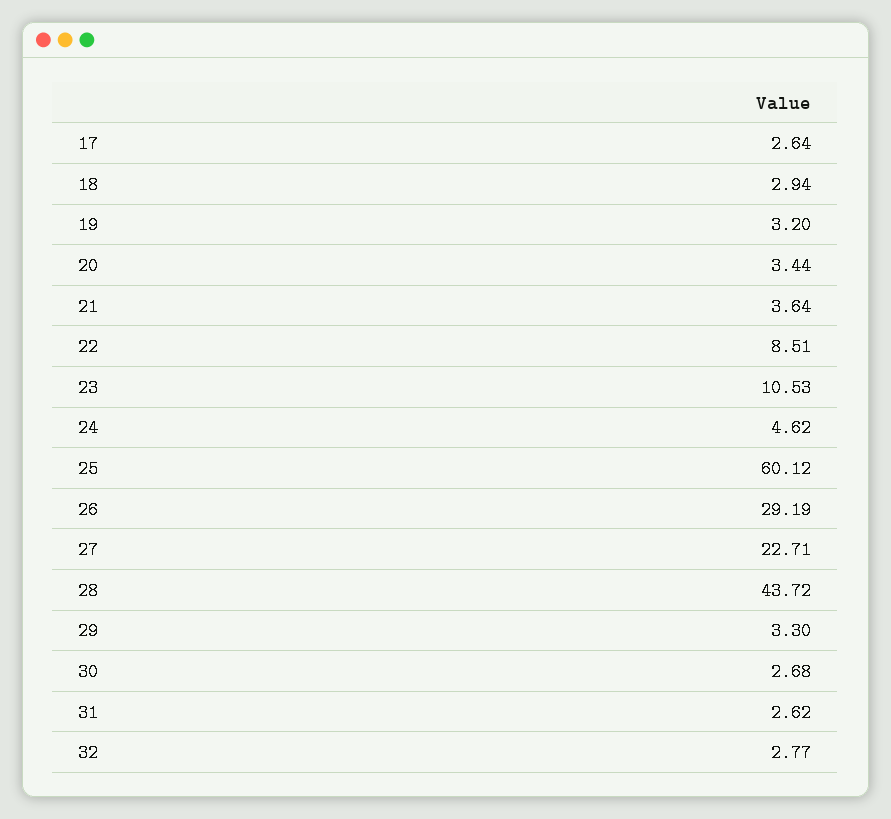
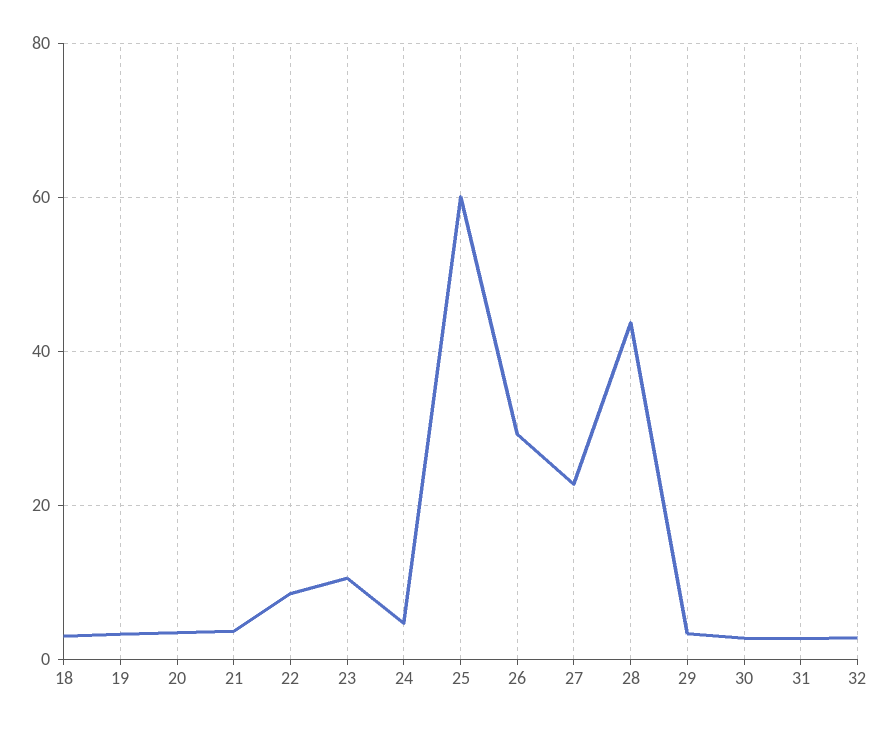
17: 2.64 -> none

